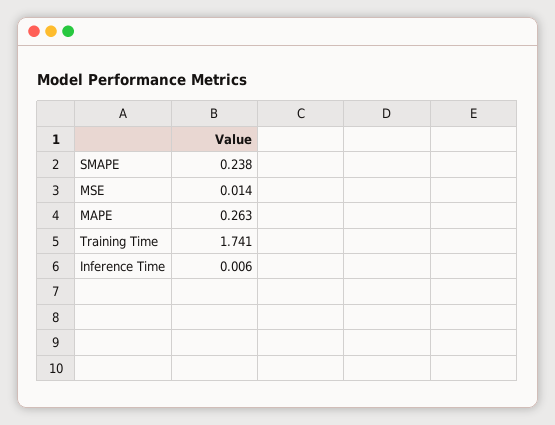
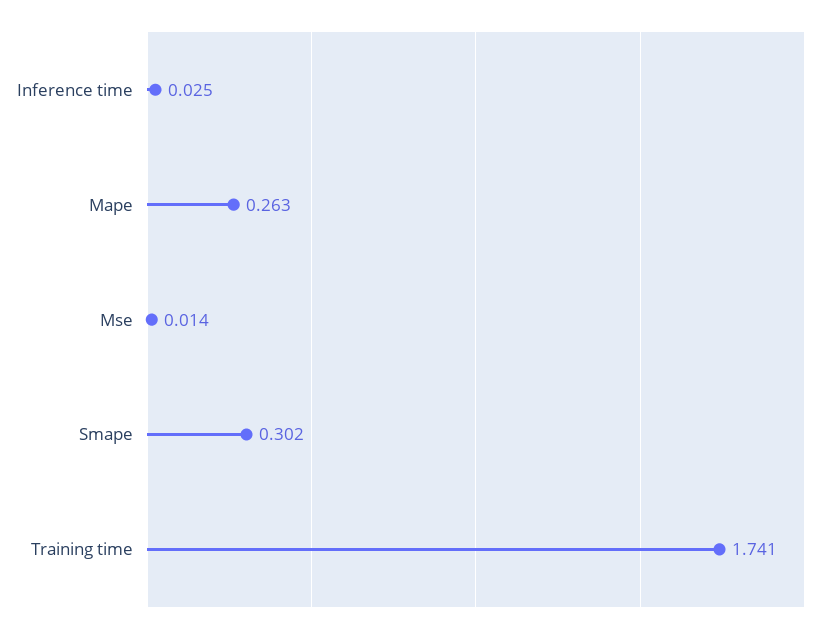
SMAPE: 0.238 -> 0.302
Inference Time: 0.006 -> 0.025

